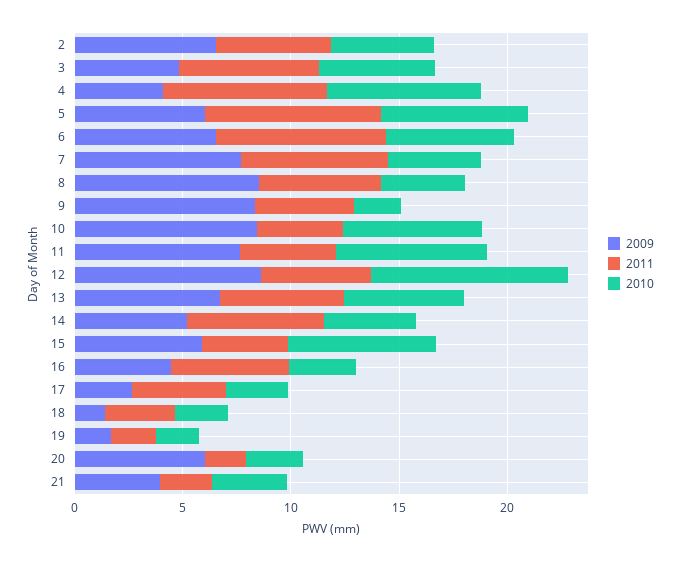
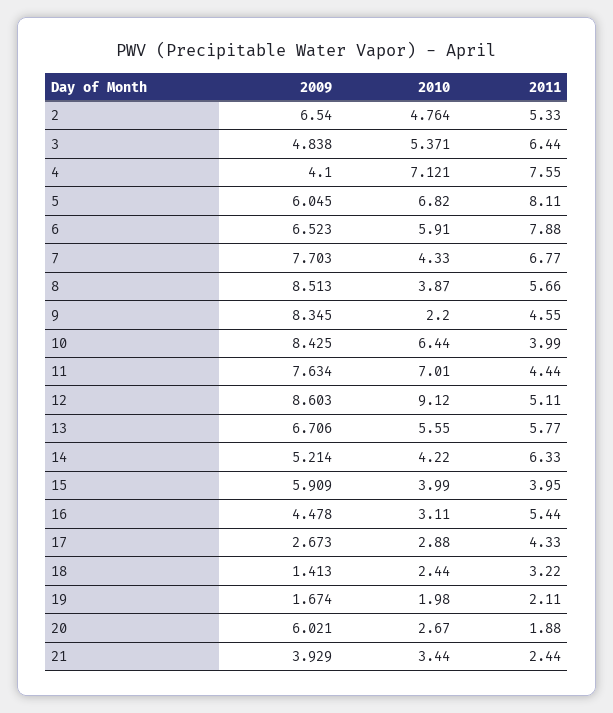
2010, 15: 7 -> 3.99

